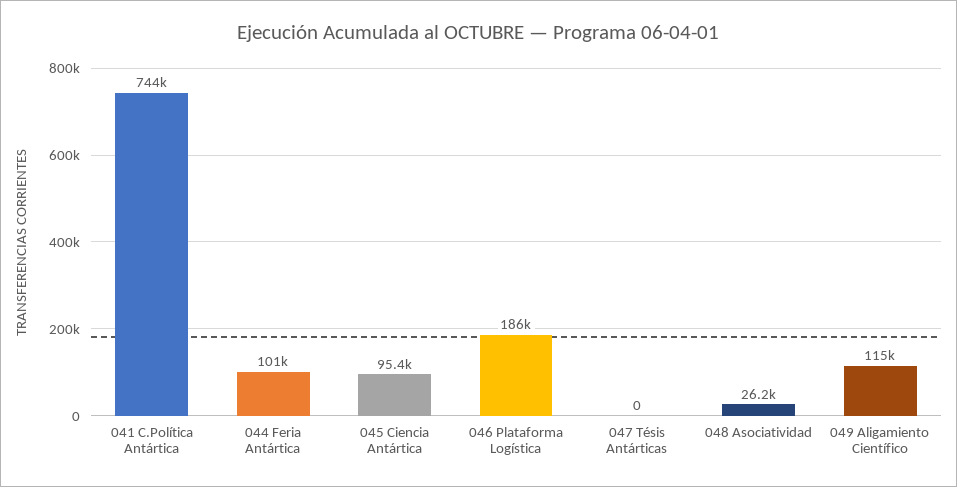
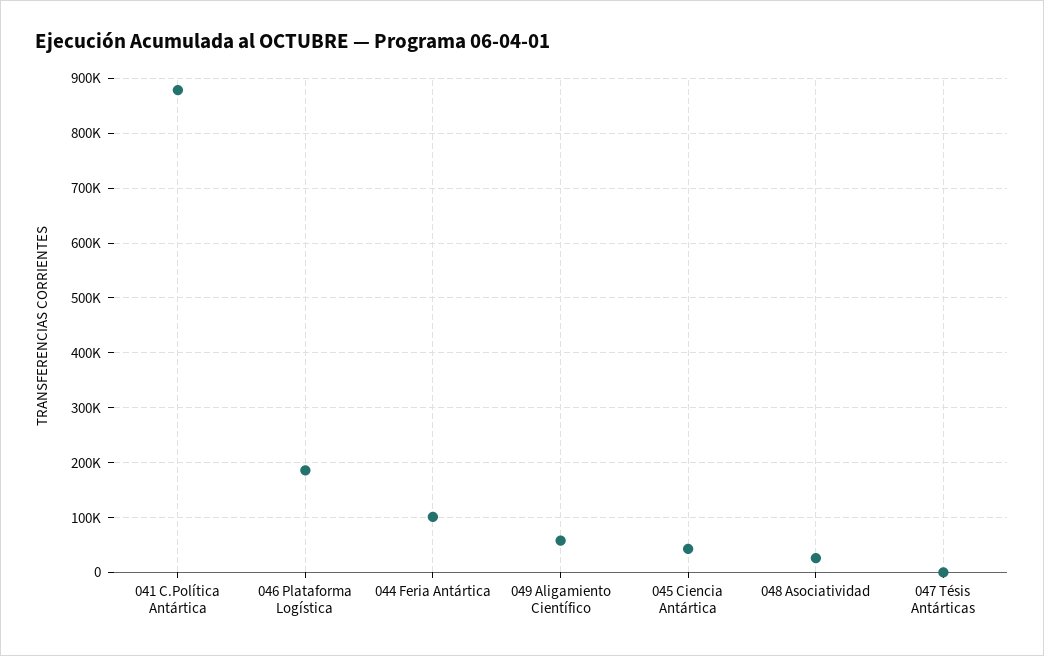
041 C.Política Antártica: 744000 -> 880000
045 Ciencia Antártica: 95400 -> 40000
049 Aligamiento Científico: 115000 -> 60000

